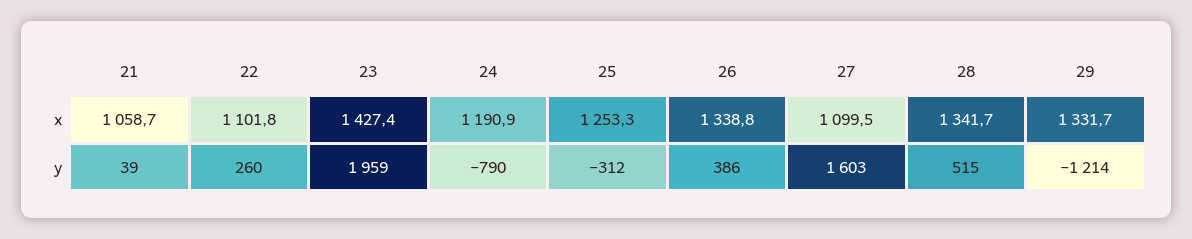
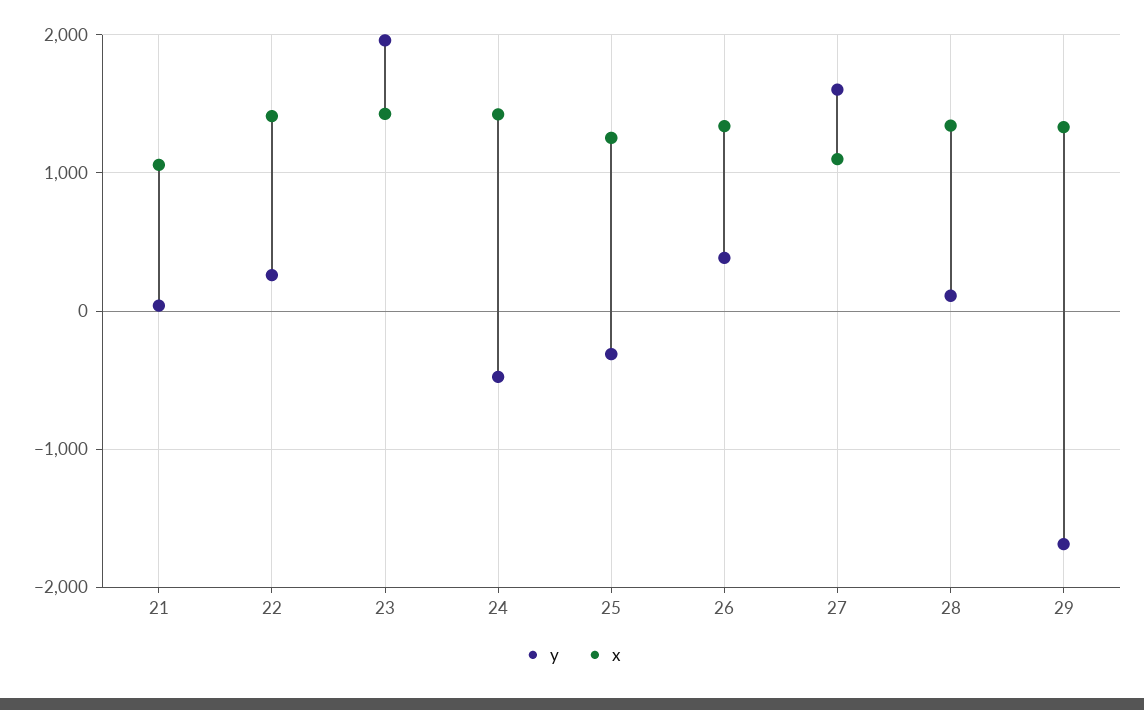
x, 22: 1101.8 -> 1400
x, 24: 1190.9 -> 1400
y, 24: -790 -> -500
y, 28: 515 -> 100
y, 29: -1214 -> -1700

